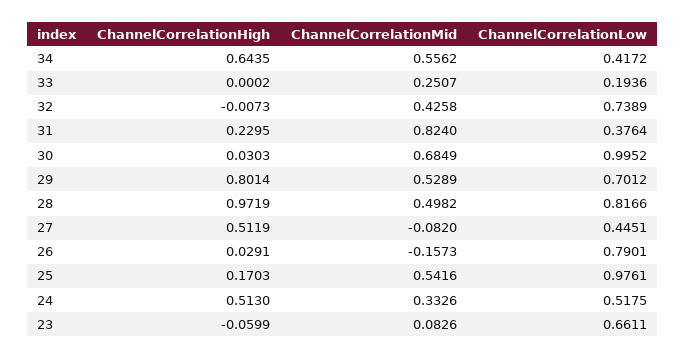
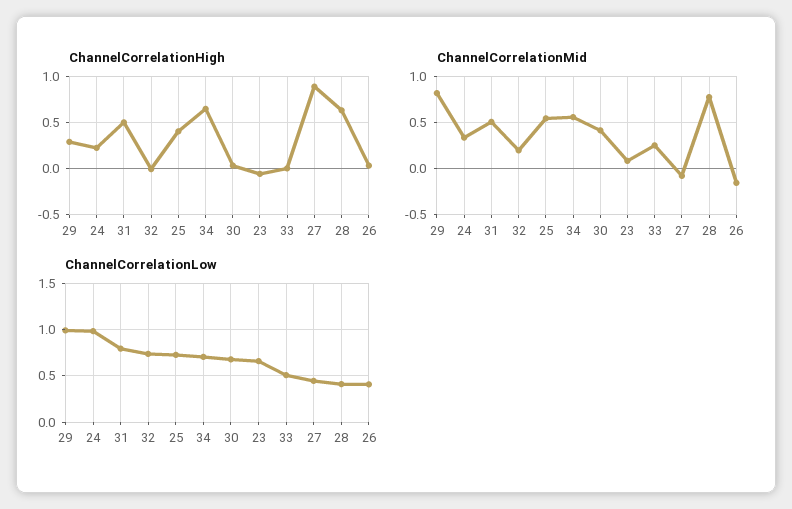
ChannelCorrelationLow, 34: 0.4172 -> 0.7
ChannelCorrelationLow, 33: 0.1936 -> 0.5
ChannelCorrelationMid, 32: 0.4258 -> 0.2
ChannelCorrelationHigh, 31: 0.2295 -> 0.5
ChannelCorrelationMid, 31: 0.824 -> 0.5
ChannelCorrelationLow, 31: 0.3764 -> 0.8
ChannelCorrelationMid, 30: 0.6849 -> 0.4
ChannelCorrelationLow, 30: 0.9952 -> 0.7
ChannelCorrelationHigh, 29: 0.8014 -> 0.3
ChannelCorrelationMid, 29: 0.5289 -> 0.8
ChannelCorrelationLow, 29: 0.7012 -> 1
ChannelCorrelationHigh, 28: 0.9719 -> 0.6
ChannelCorrelationMid, 28: 0.4982 -> 0.8
ChannelCorrelationLow, 28: 0.8166 -> 0.4
ChannelCorrelationHigh, 27: 0.5119 -> 0.9
ChannelCorrelationLow, 26: 0.7901 -> 0.4
ChannelCorrelationHigh, 25: 0.1703 -> 0.4
ChannelCorrelationLow, 25: 0.9761 -> 0.7
ChannelCorrelationHigh, 24: 0.513 -> 0.2
ChannelCorrelationLow, 24: 0.5175 -> 1

